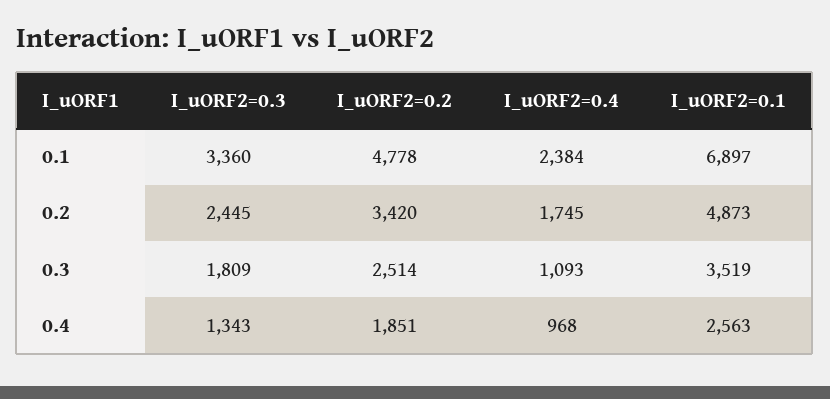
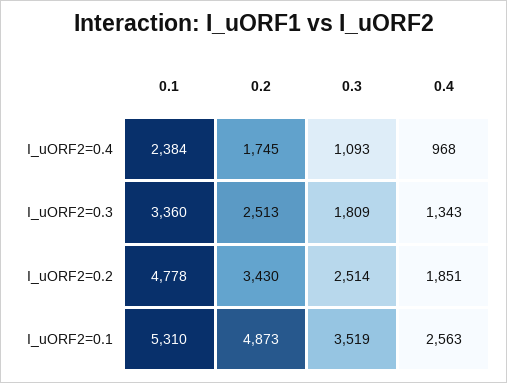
I_uORF2=0.1, 0.1: 6897 -> 5310
I_uORF2=0.3, 0.2: 2445 -> 2513
I_uORF2=0.2, 0.2: 3420 -> 3430

